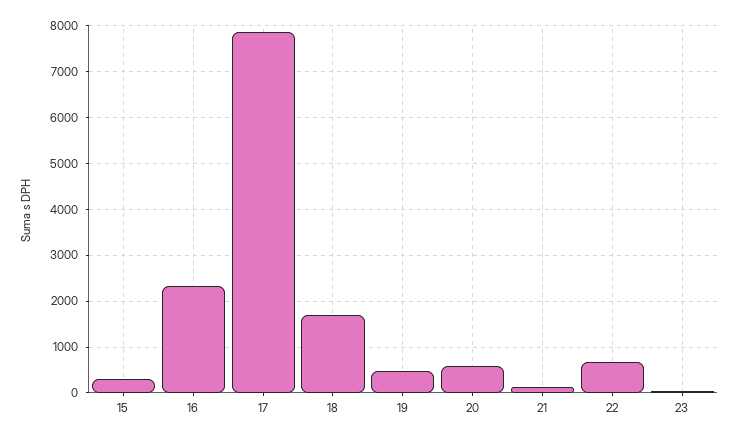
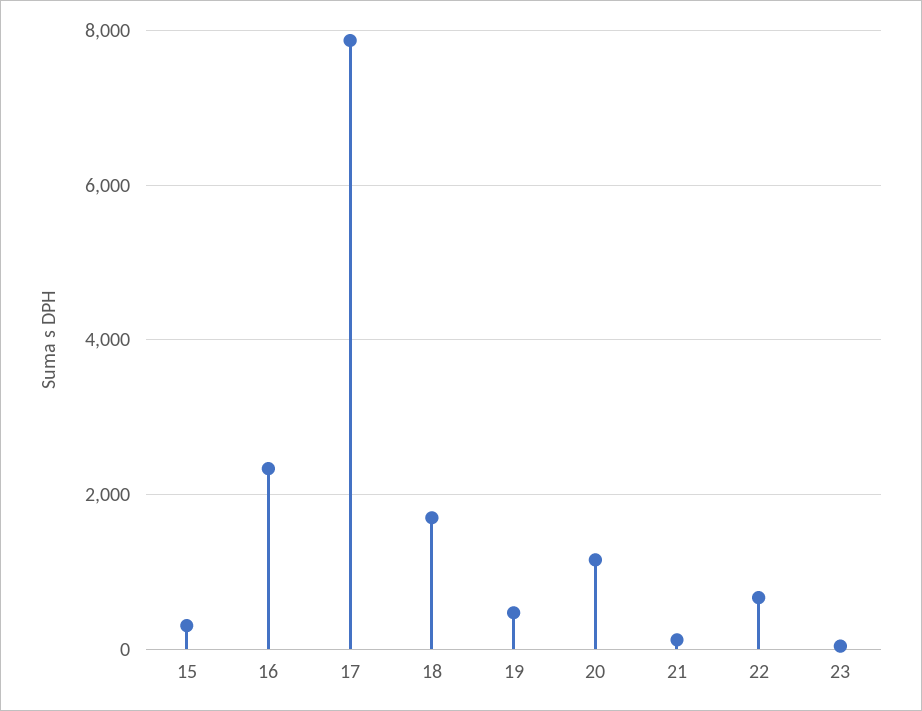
20: 600 -> 1200

